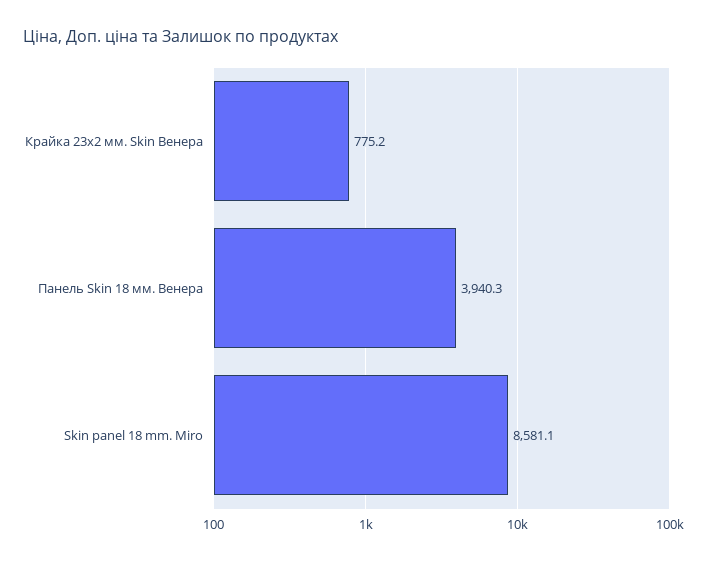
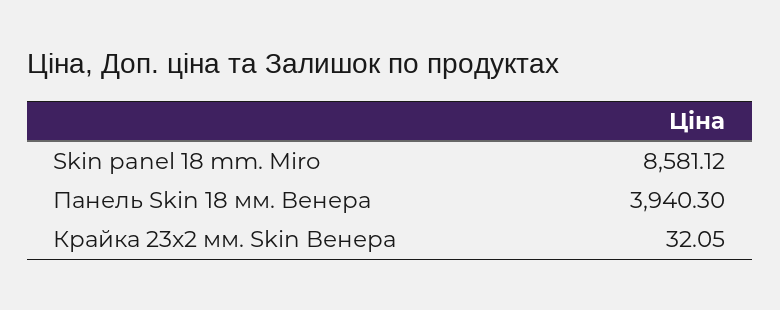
Крайка 23x2 мм. Skin Венера: 775.2 -> 32.05

